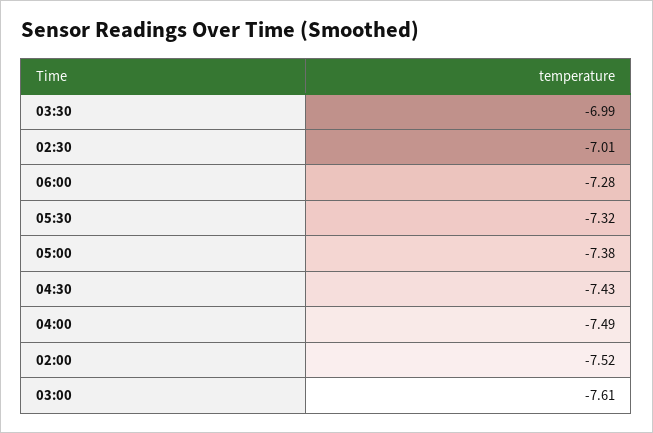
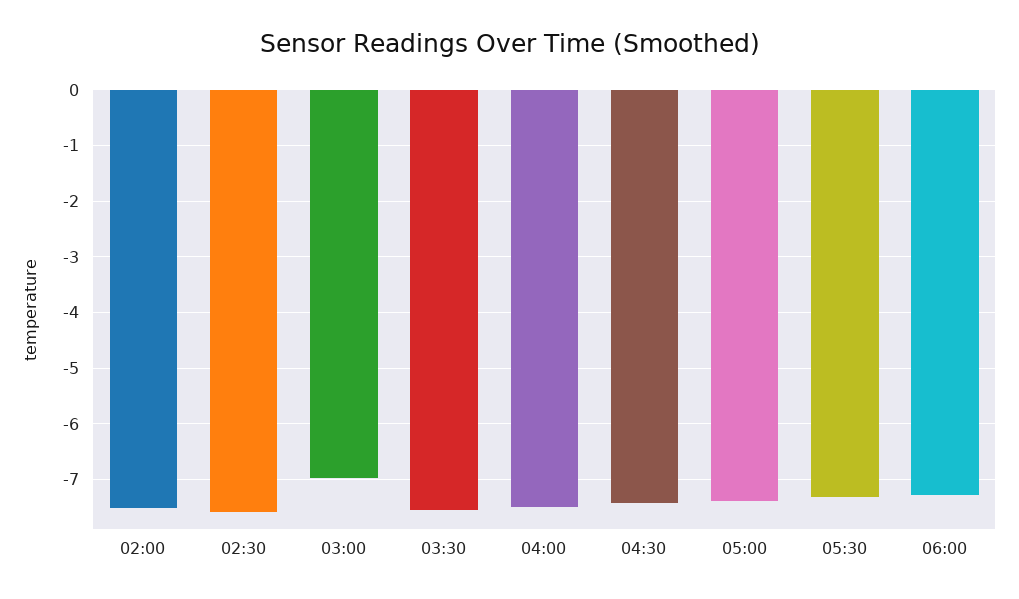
03:30: -6.99 -> -7.6
02:30: -7.01 -> -7.6
03:00: -7.61 -> -7

